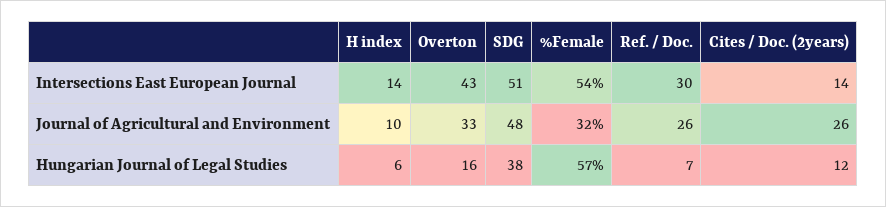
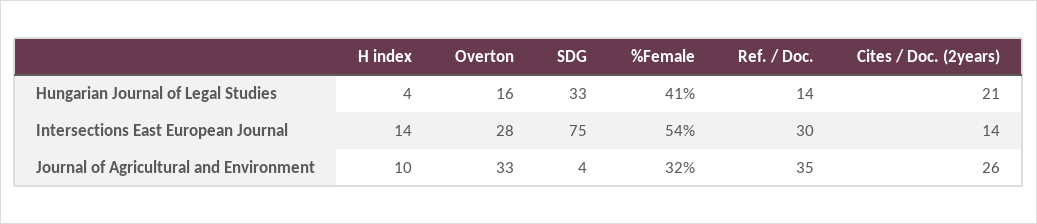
Overton, Intersections East European Journal: 43 -> 28
SDG, Intersections East European Journal: 51 -> 75
SDG, Journal of Agricultural and Environment: 48 -> 4
Ref. / Doc., Journal of Agricultural and Environment: 26 -> 35
H index, Hungarian Journal of Legal Studies: 6 -> 4
SDG, Hungarian Journal of Legal Studies: 38 -> 33
%Female, Hungarian Journal of Legal Studies: 57 -> 41
Ref. / Doc., Hungarian Journal of Legal Studies: 7 -> 14
Cites / Doc. (2years), Hungarian Journal of Legal Studies: 12 -> 21

